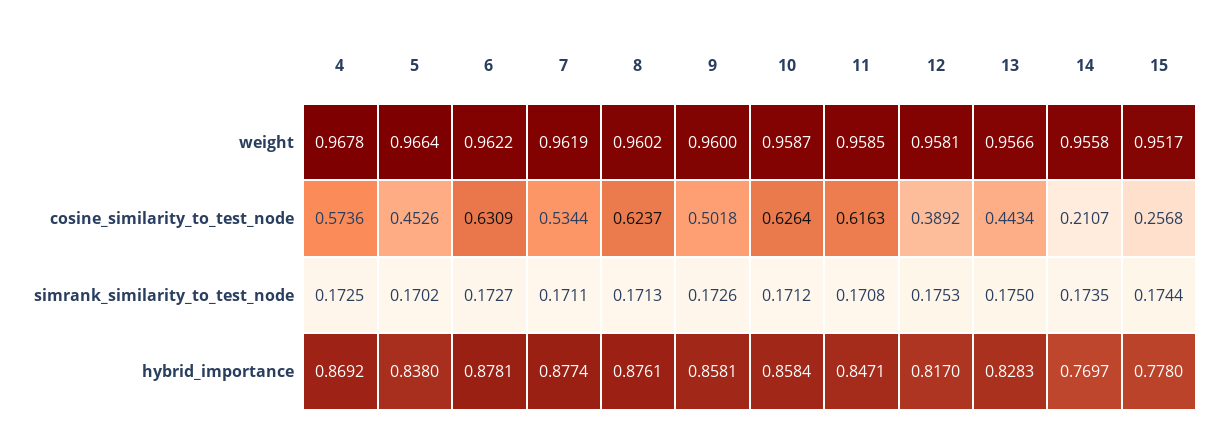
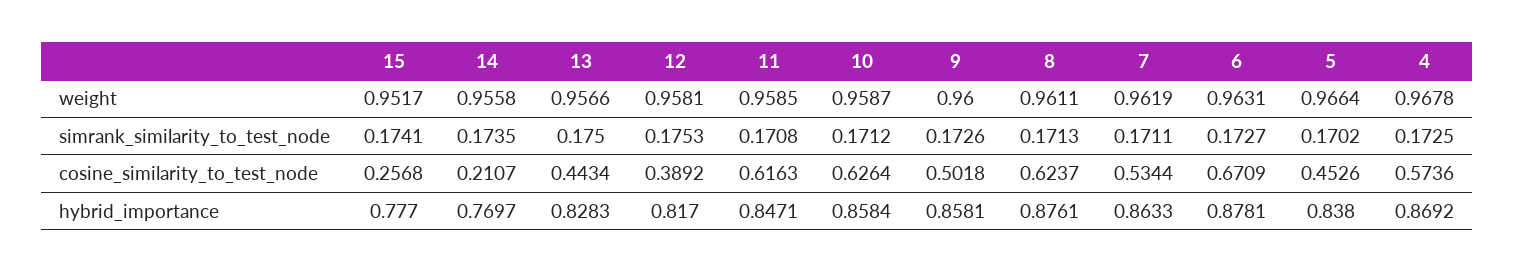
6, weight: 0.9622 -> 0.9631
8, weight: 0.9602 -> 0.9611
6, cosine_similarity_to_test_node: 0.6309 -> 0.6709
15, simrank_similarity_to_test_node: 0.1744 -> 0.1741
7, hybrid_importance: 0.8774 -> 0.8633
15, hybrid_importance: 0.778 -> 0.777

